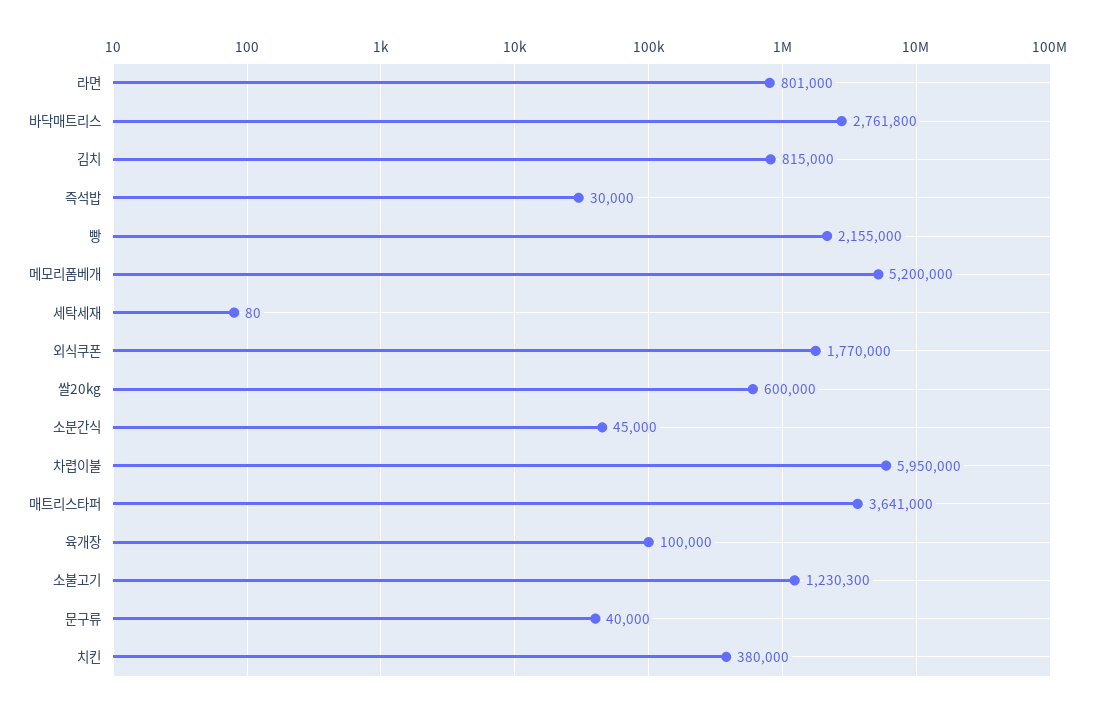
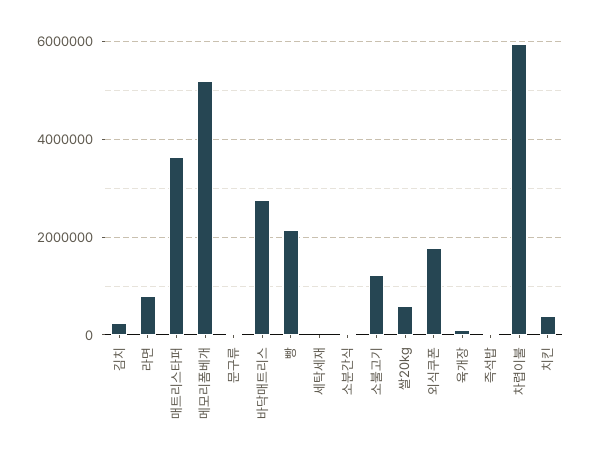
김치: 815000 -> 200000

